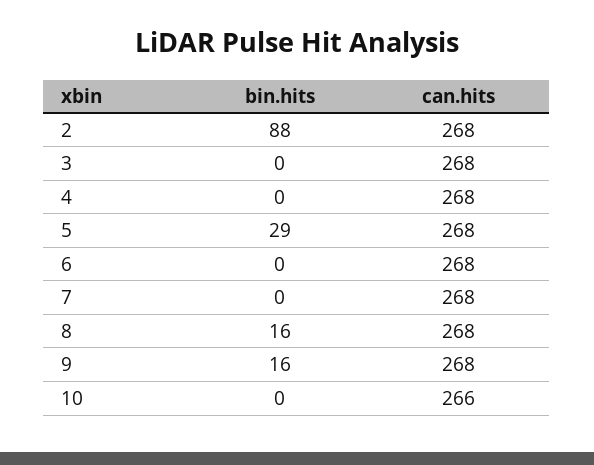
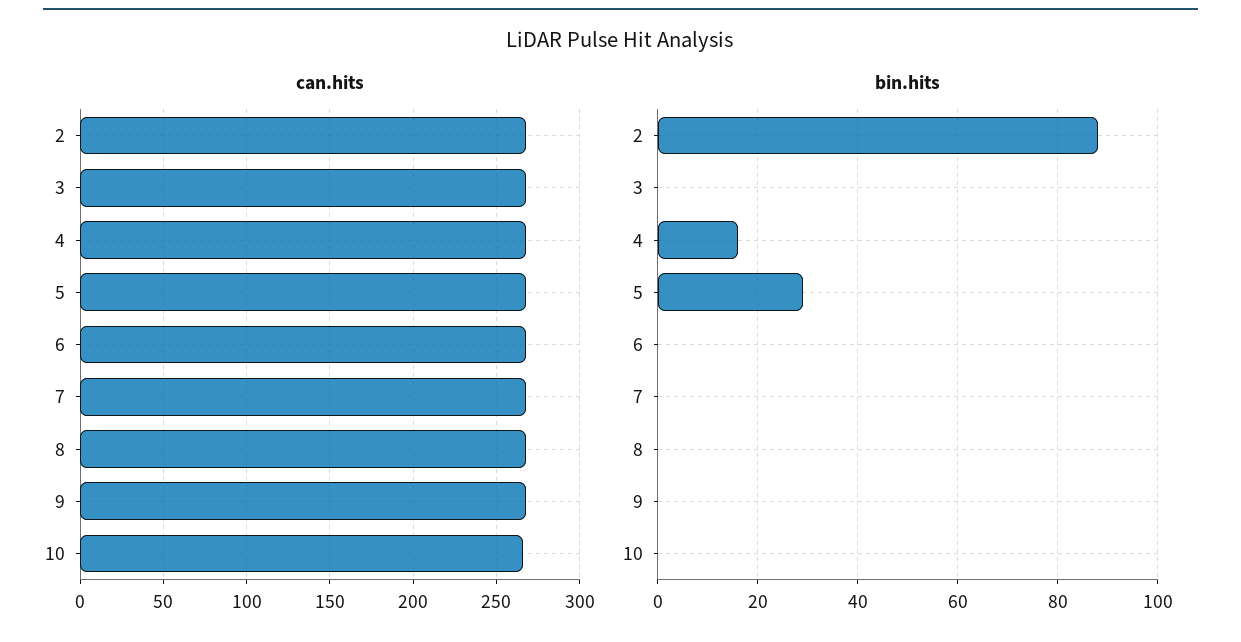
bin.hits, 4: 0 -> 15
bin.hits, 8: 16 -> 0
bin.hits, 9: 16 -> 0

